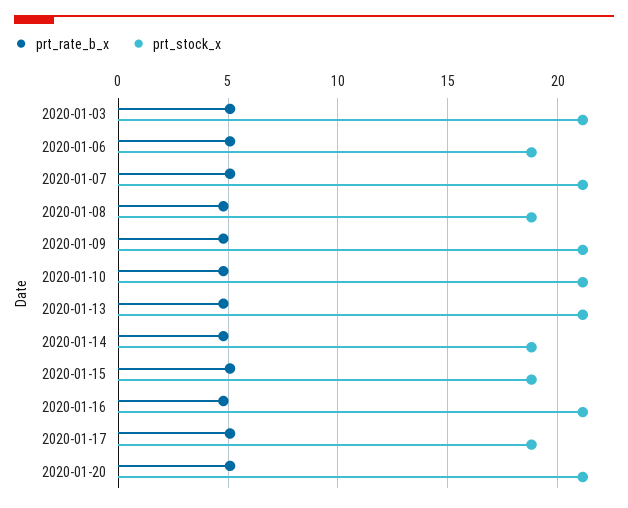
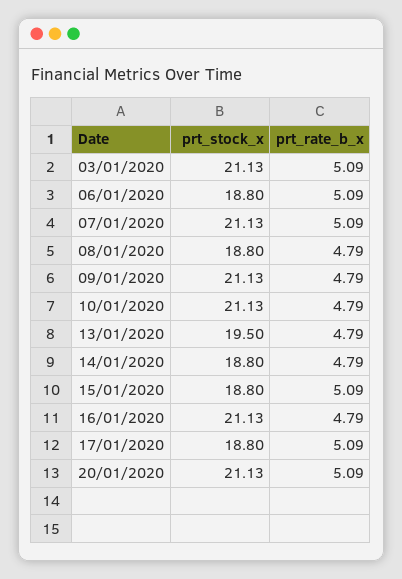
prt_stock_x, 2020-01-13: 21 -> 19.5

